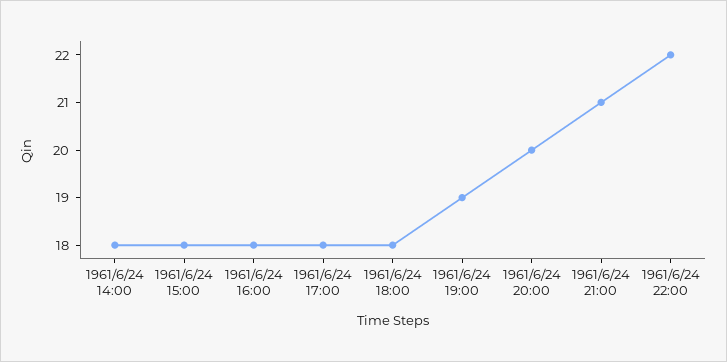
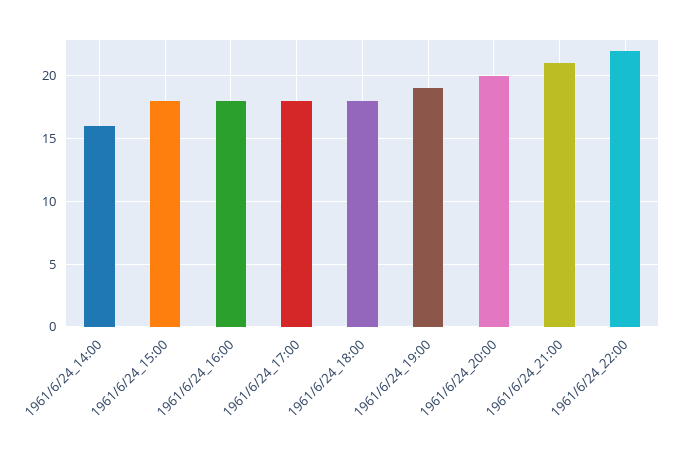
1961/6/24 14:00: 18 -> 16

